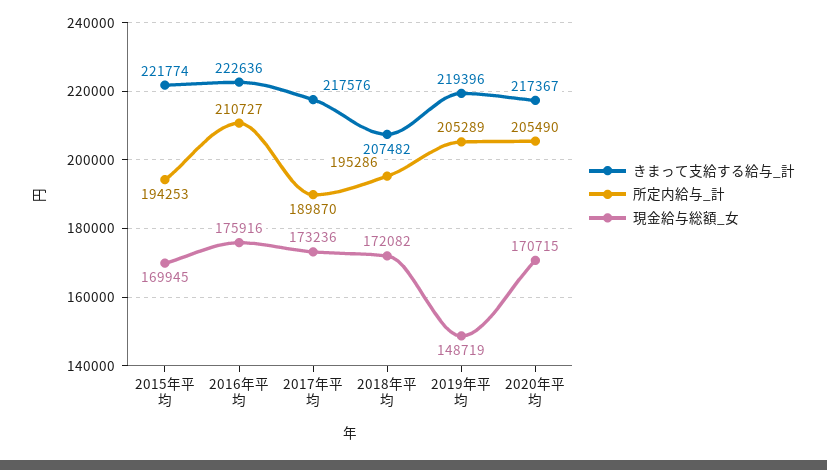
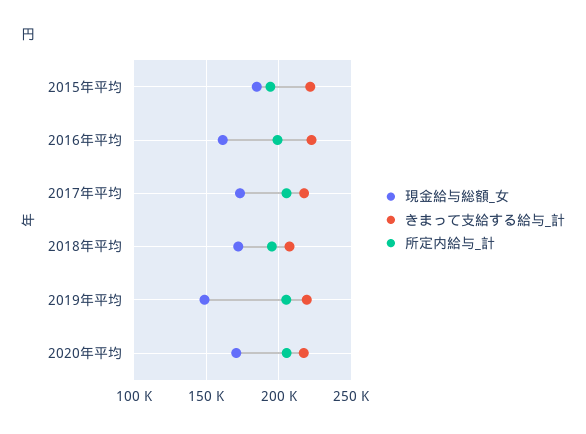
現金給与総額_女, 2015年平均: 169945 -> 185000
所定内給与_計, 2016年平均: 210727 -> 200000
現金給与総額_女, 2016年平均: 175916 -> 160000
所定内給与_計, 2017年平均: 189870 -> 205000

